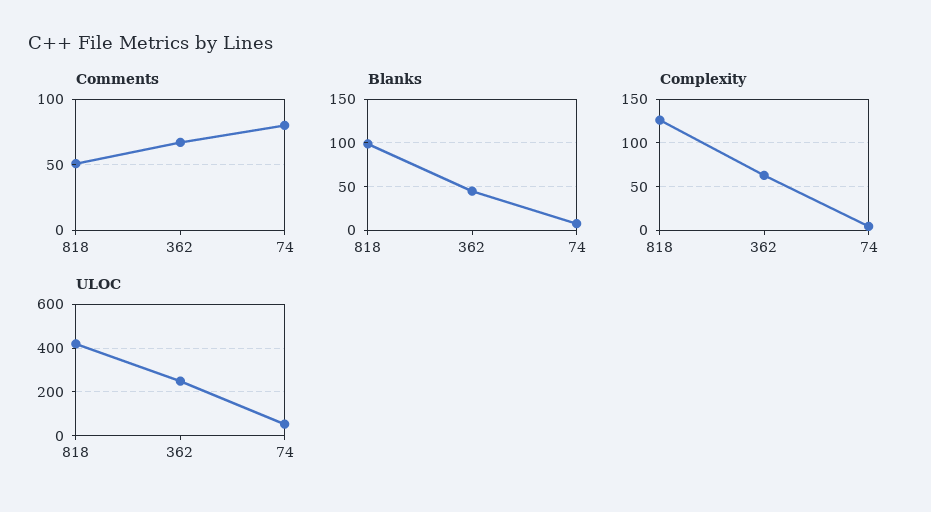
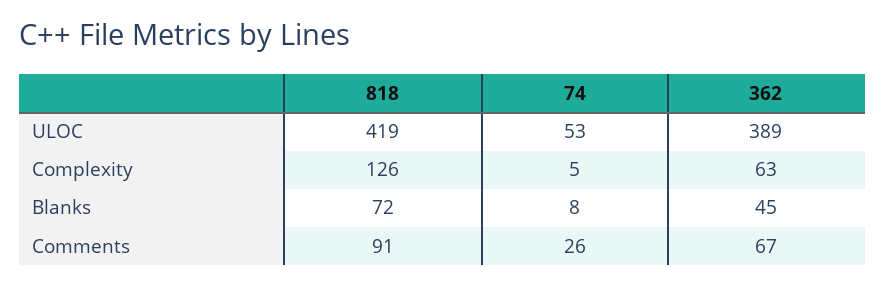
Comments, 818: 50 -> 91
Comments, 74: 80 -> 26
Blanks, 818: 100 -> 72
ULOC, 362: 250 -> 389

